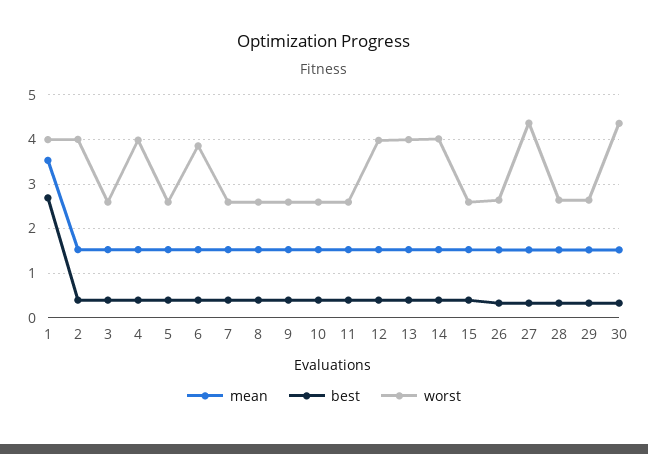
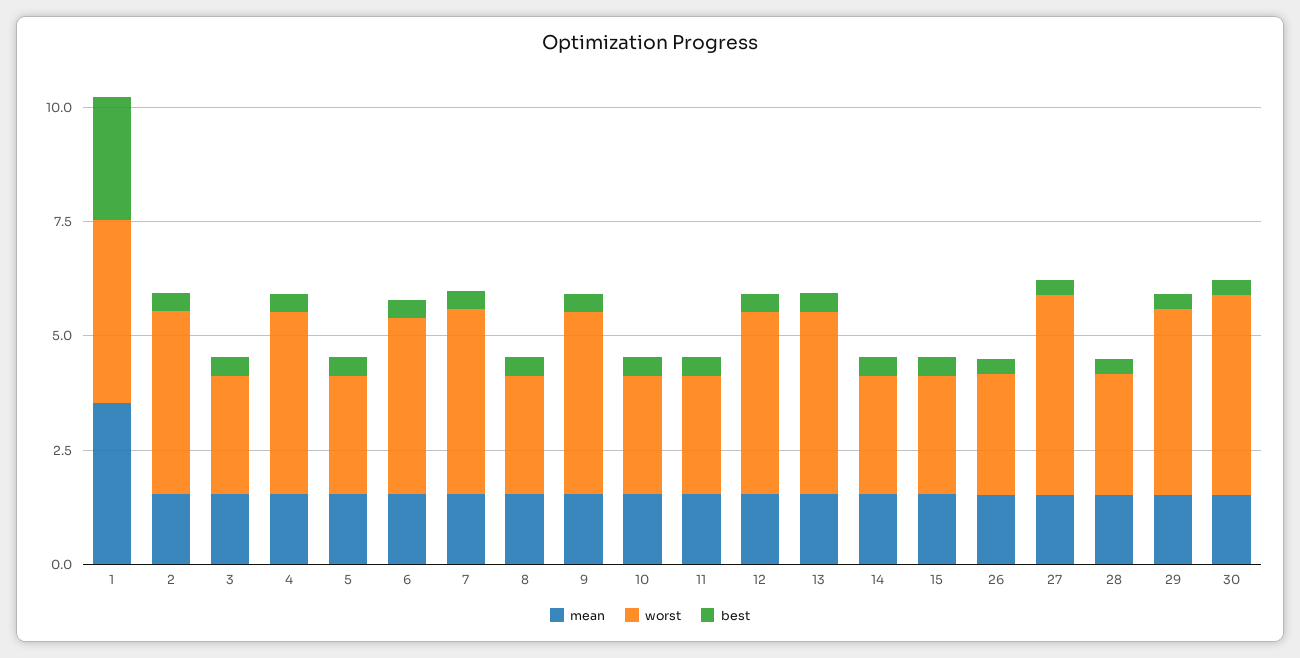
worst, 7: 2.6 -> 4
worst, 9: 2.6 -> 4
worst, 14: 4 -> 2.5
worst, 29: 2.6 -> 4

